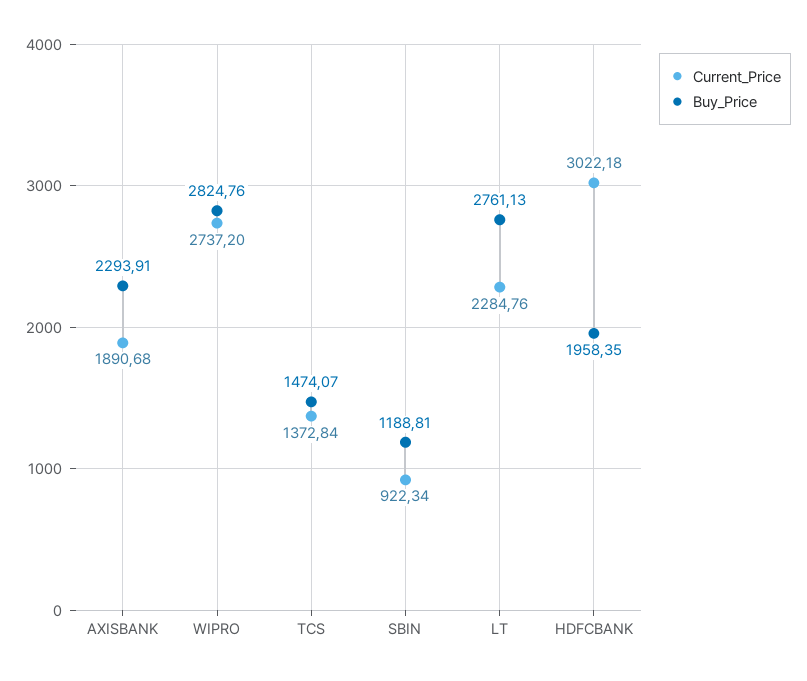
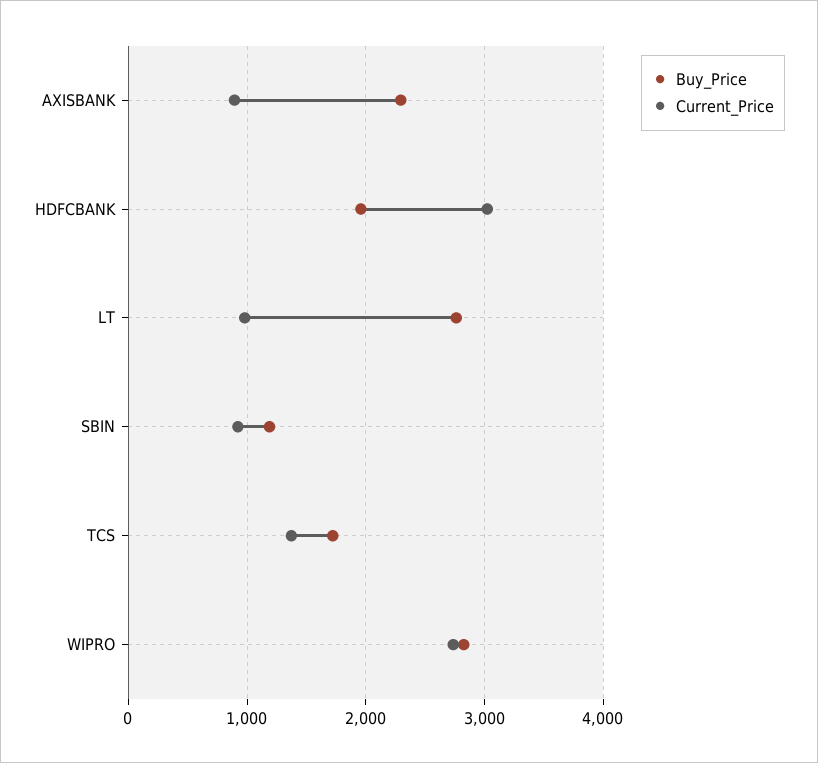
Current_Price, AXISBANK: 1890.68 -> 900
Buy_Price, TCS: 1474.07 -> 1700
Current_Price, LT: 2284.76 -> 1000

